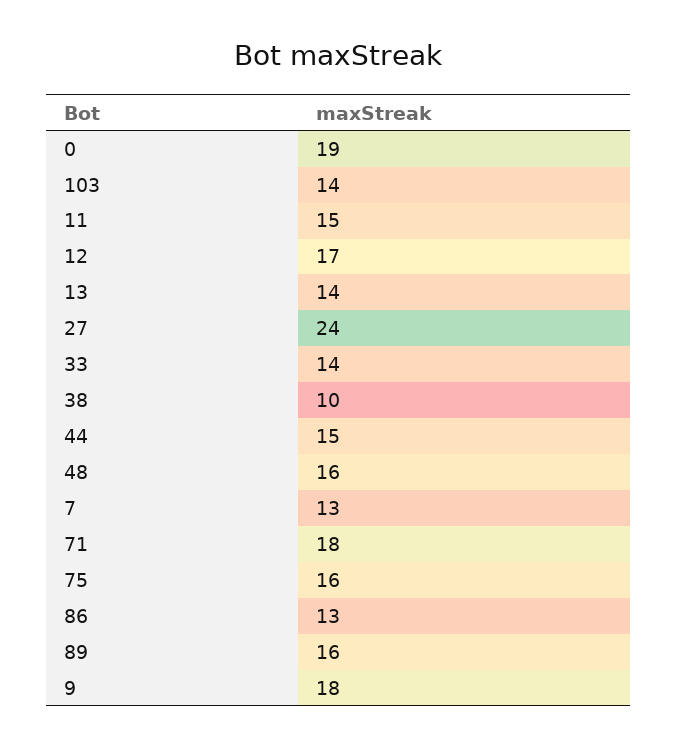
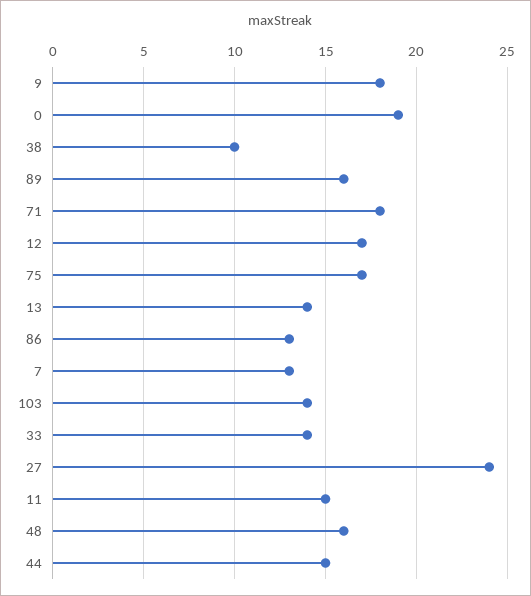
75: 16 -> 17

